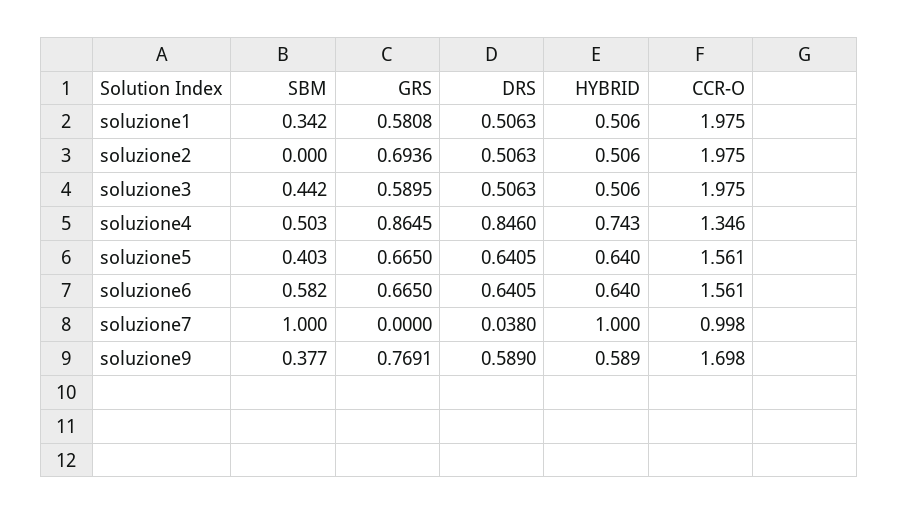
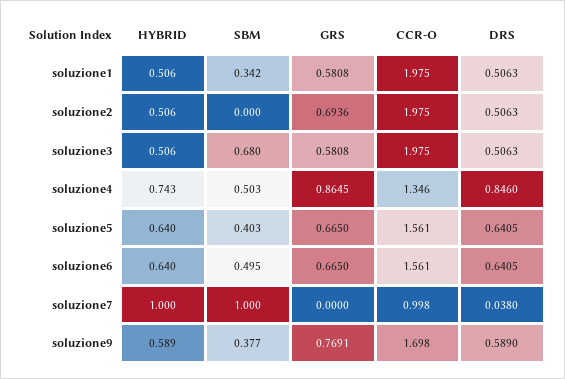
SBM, soluzione3: 0.442 -> 0.68
GRS, soluzione3: 0.5895 -> 0.5808
SBM, soluzione6: 0.582 -> 0.495

